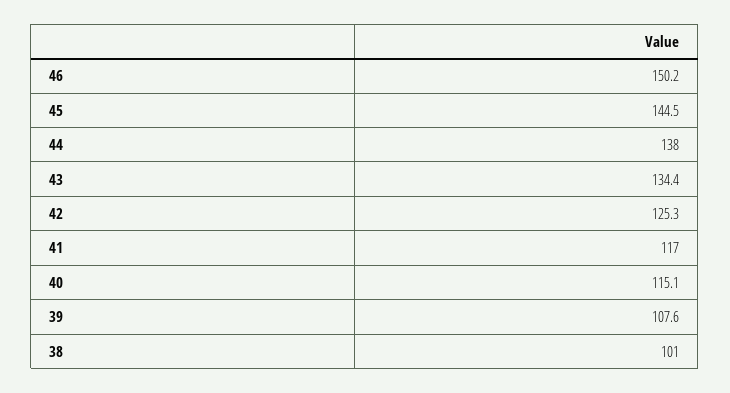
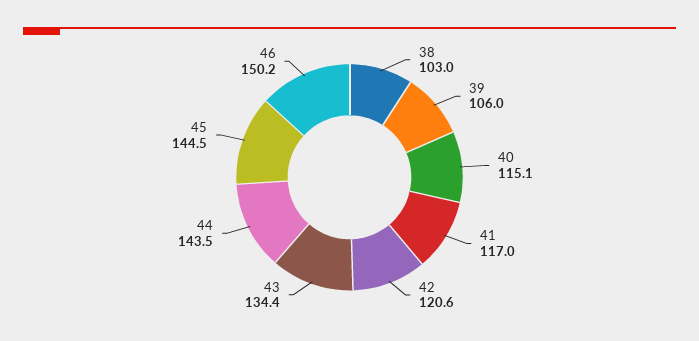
44: 138 -> 143.5
42: 125.3 -> 120.6
39: 107.6 -> 106
38: 101 -> 103

